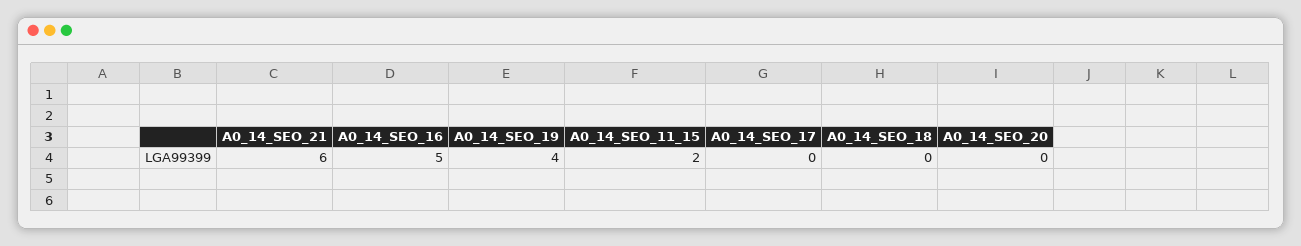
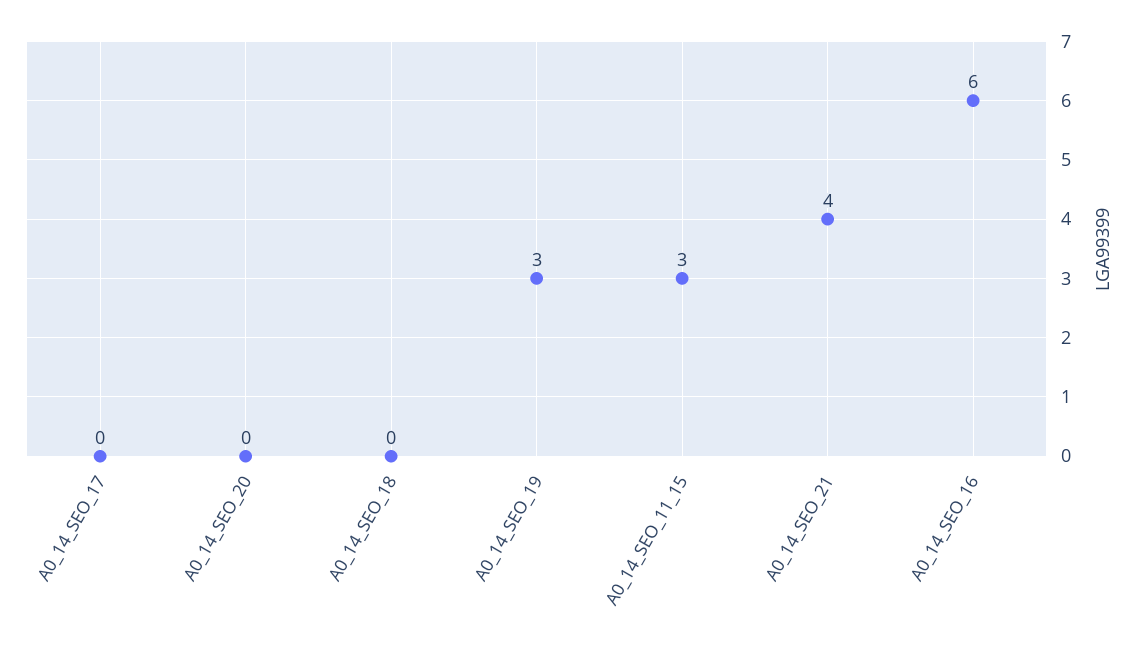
A0_14_SEO_21: 6 -> 4
A0_14_SEO_16: 5 -> 6
A0_14_SEO_19: 4 -> 3
A0_14_SEO_11_15: 2 -> 3

